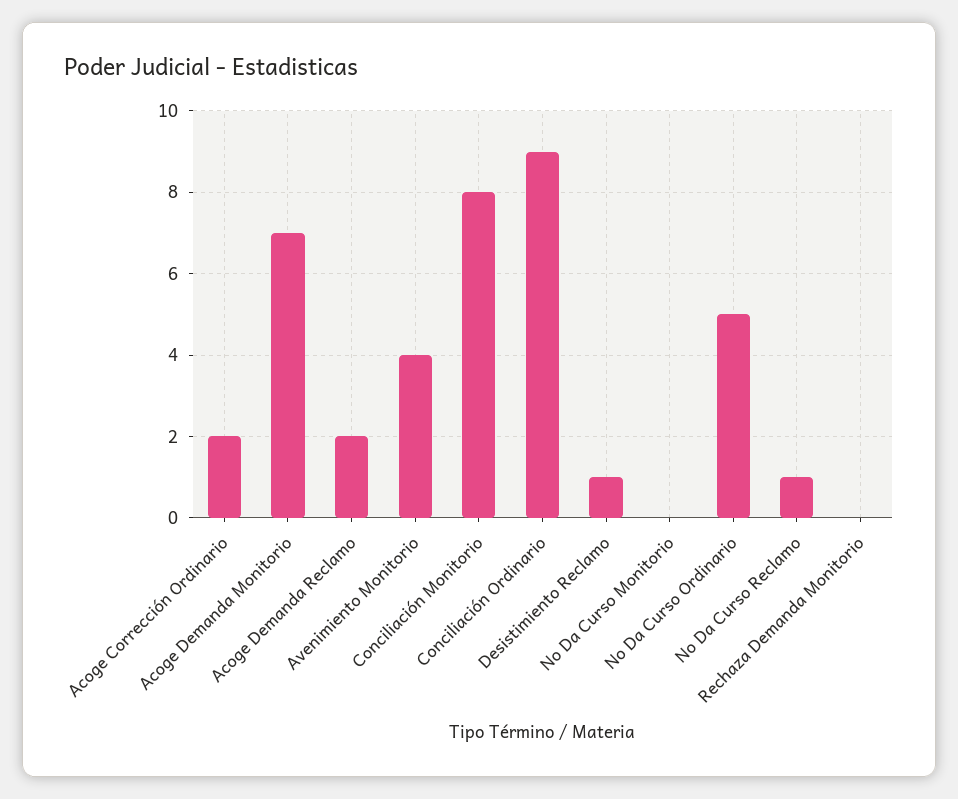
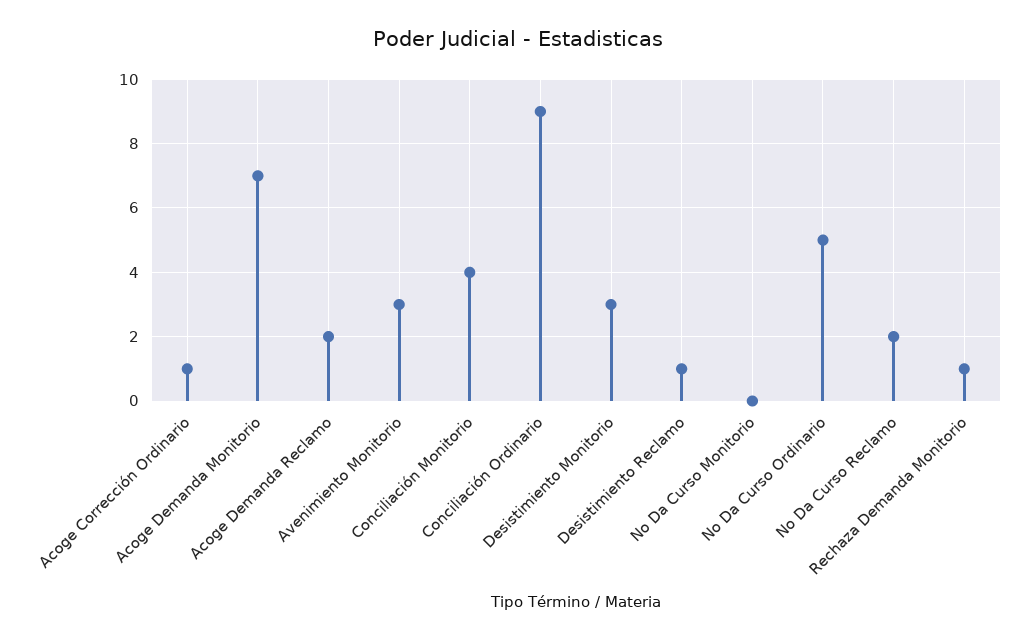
Acoge Corrección Ordinario: 2 -> 1
Avenimiento Monitorio: 4 -> 3
Conciliación Monitorio: 8 -> 4
No Da Curso Reclamo: 1 -> 2
Rechaza Demanda Monitorio: 0 -> 1
Desistimiento Monitorio: none -> 3

